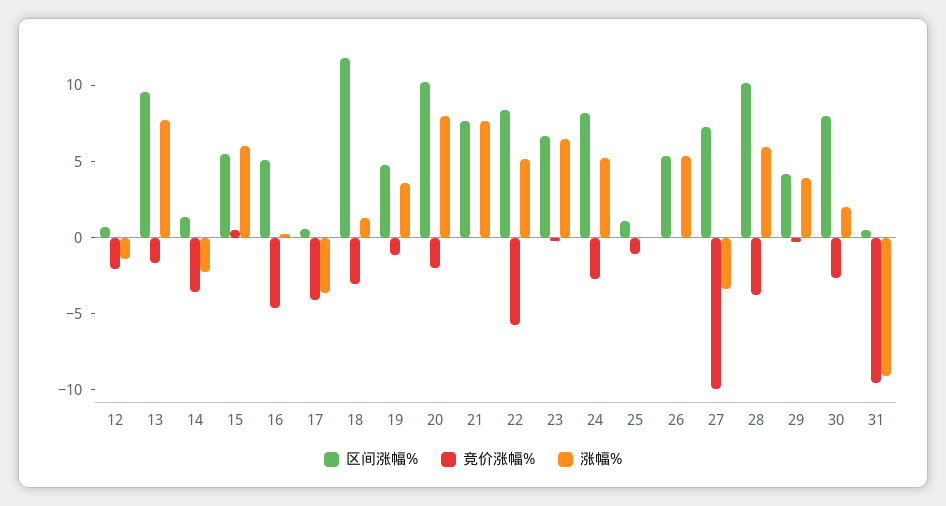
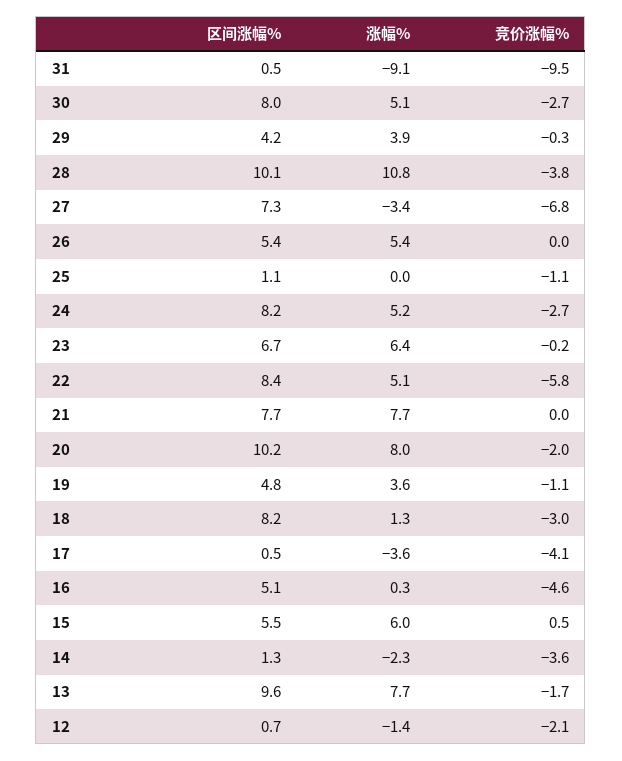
区间涨幅%, 18: 12 -> 8.2
竞价涨幅%, 27: -10 -> -6.8
涨幅%, 28: 6 -> 10.8
涨幅%, 30: 2 -> 5.1

